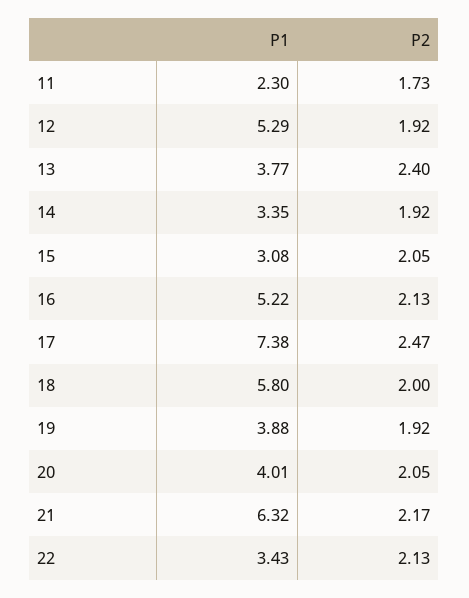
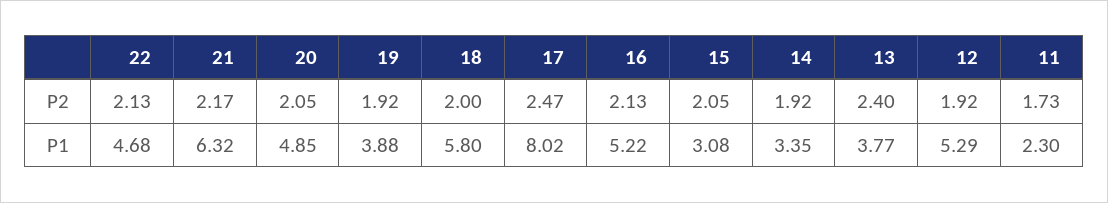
P1, 17: 7.38 -> 8.02
P1, 20: 4.01 -> 4.85
P1, 22: 3.43 -> 4.68

